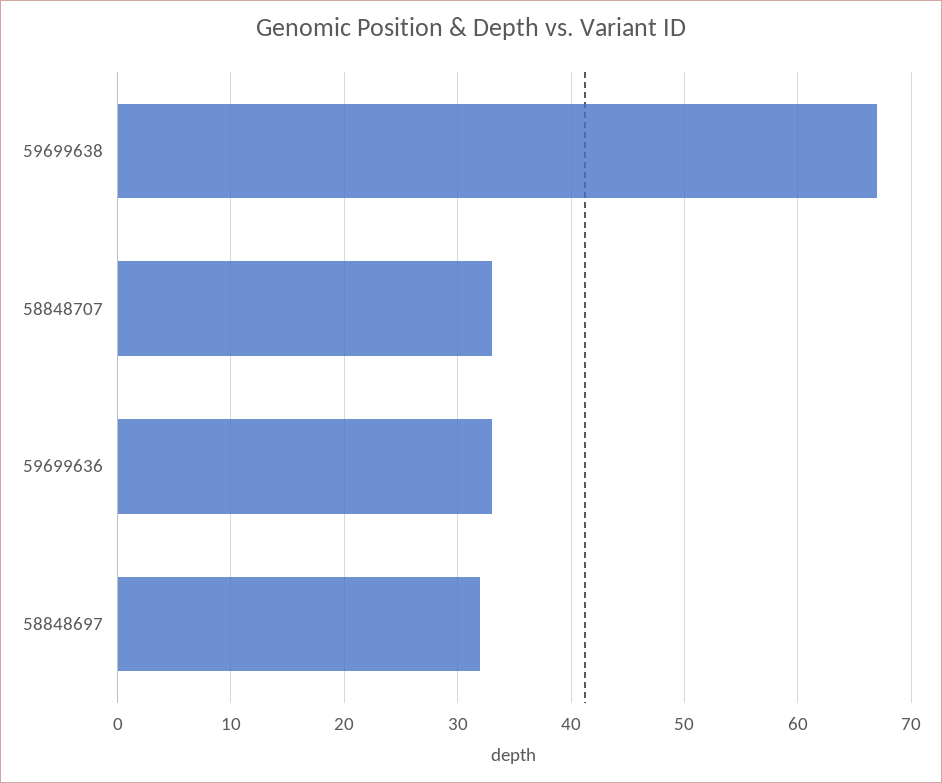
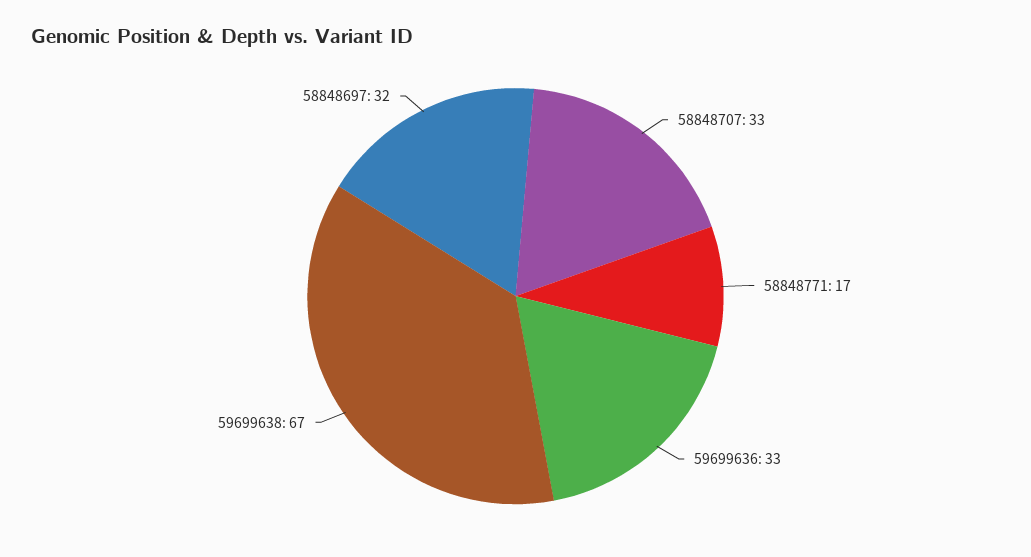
58848771: none -> 17

